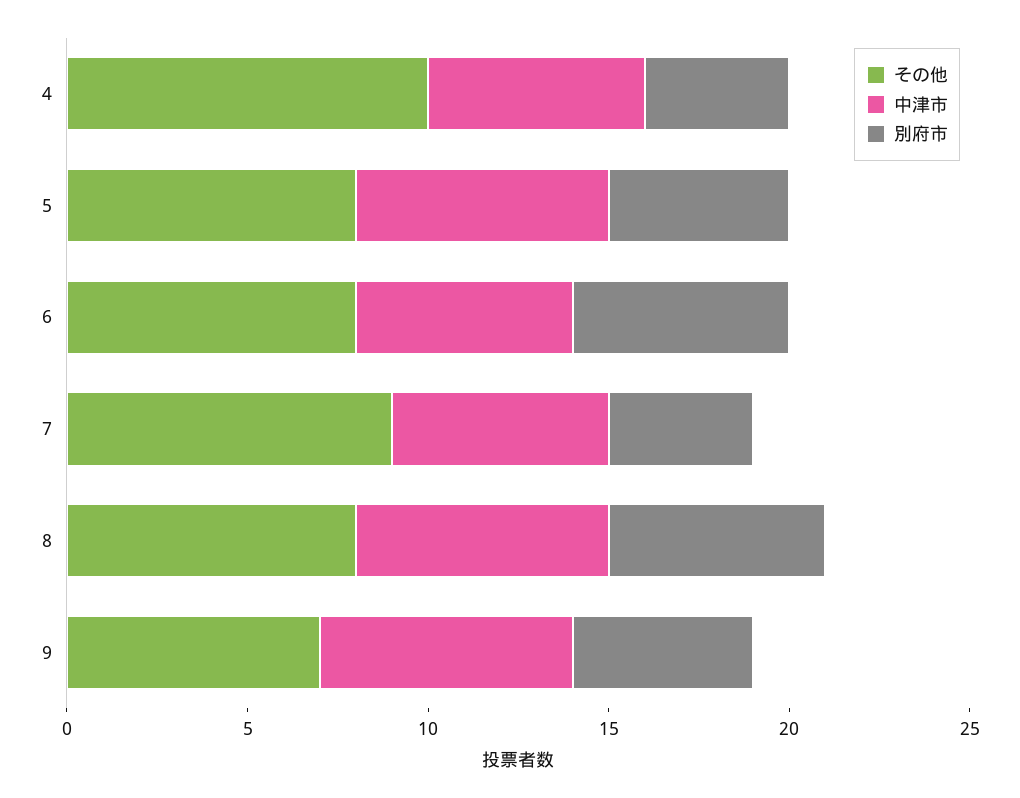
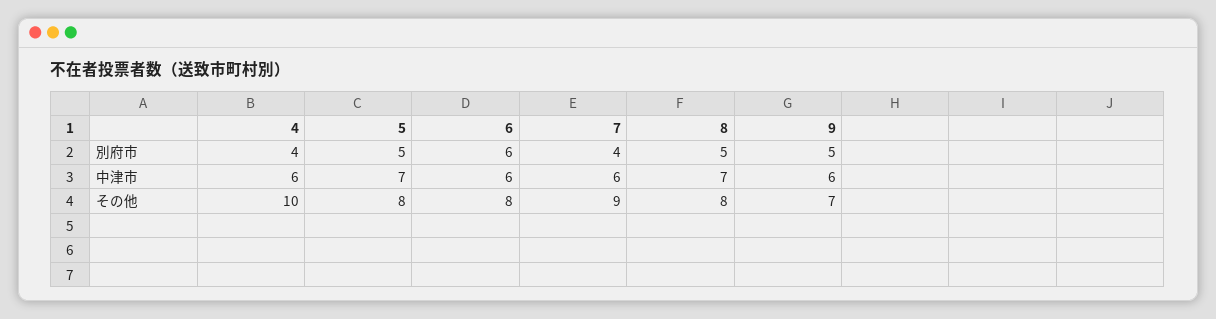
別府市, 8: 6 -> 5
中津市, 9: 7 -> 6

